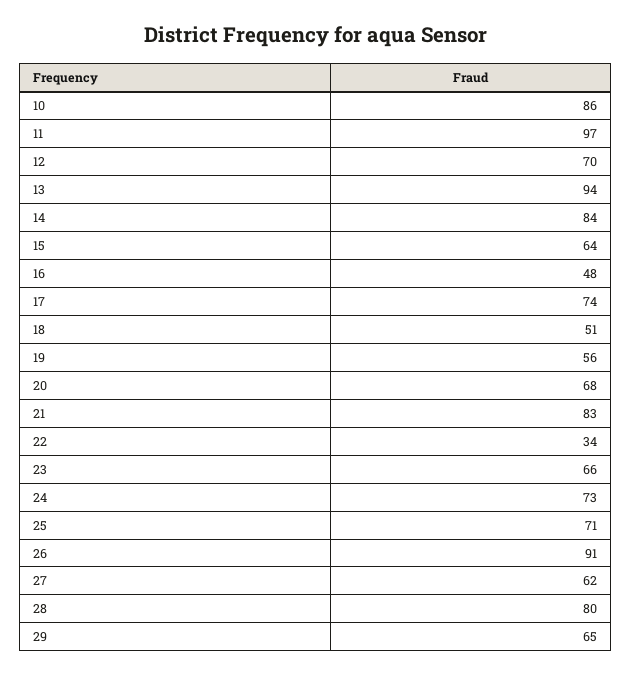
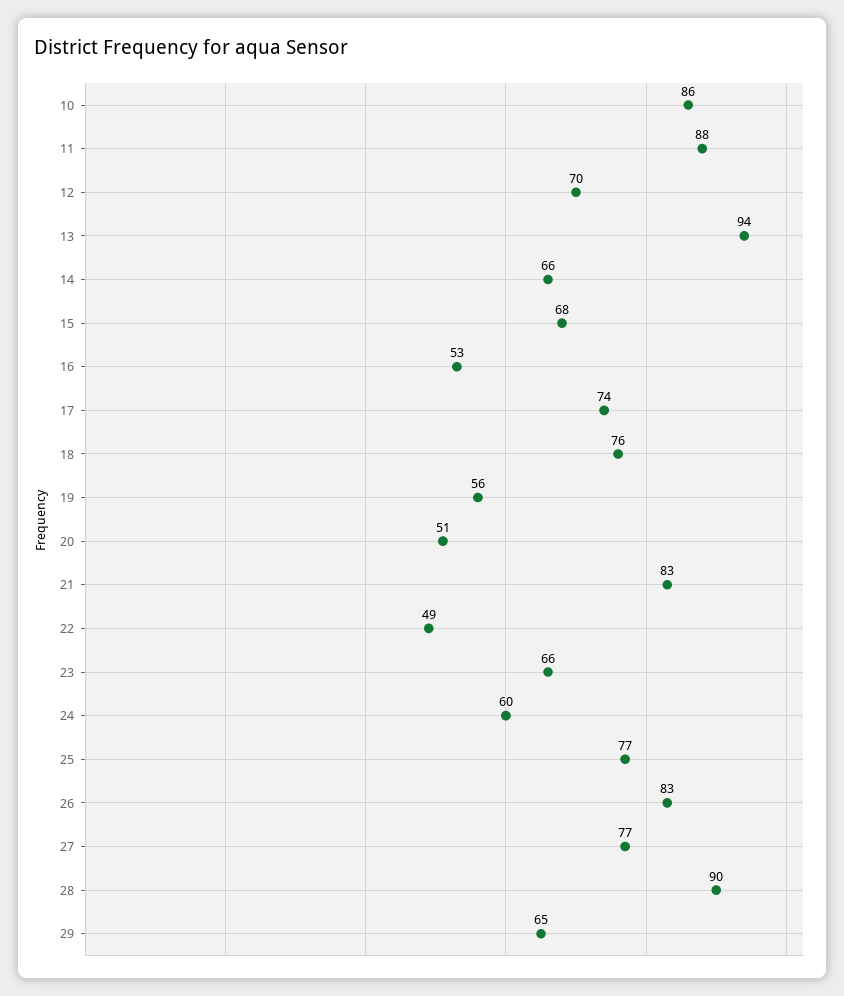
11: 97 -> 88
14: 84 -> 66
15: 64 -> 68
16: 48 -> 53
18: 51 -> 76
20: 68 -> 51
22: 34 -> 49
24: 73 -> 60
25: 71 -> 77
26: 91 -> 83
27: 62 -> 77
28: 80 -> 90

